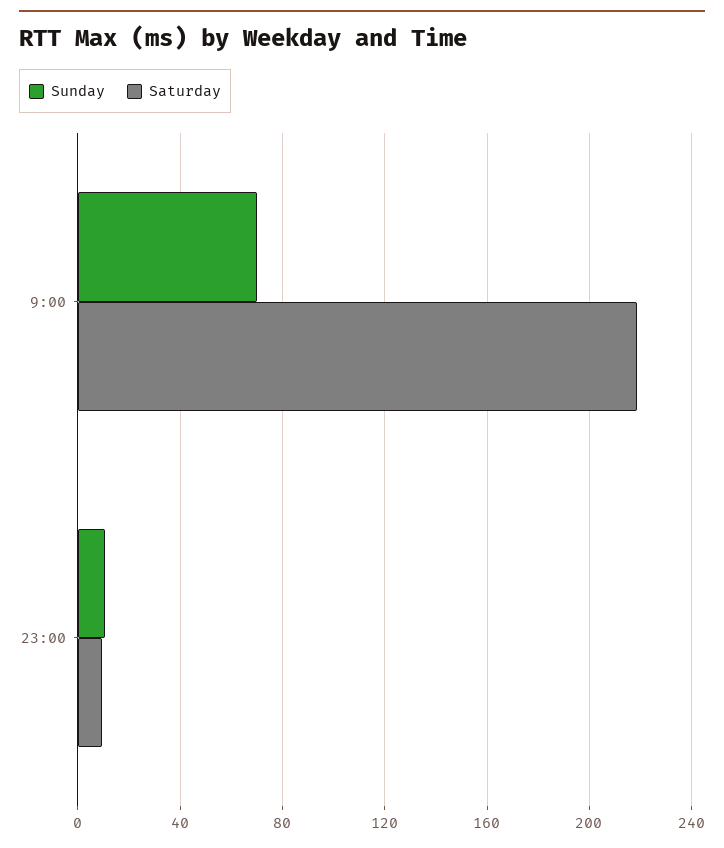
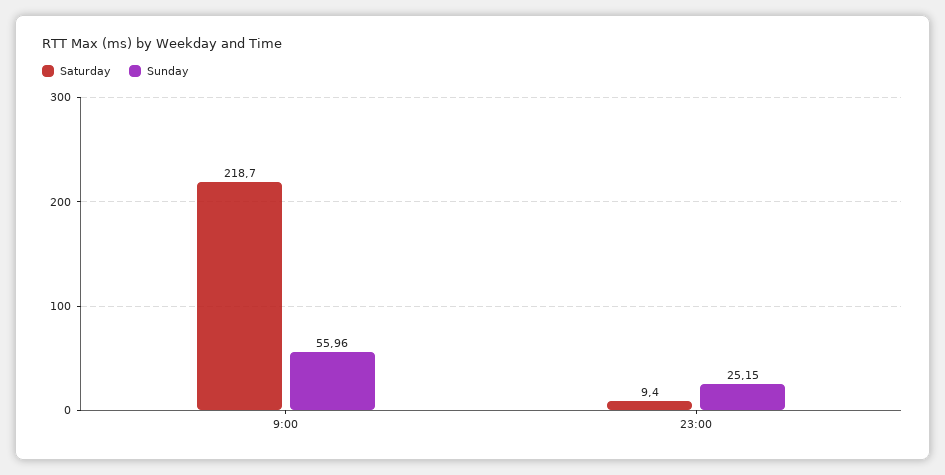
Sunday, 9:00: 70 -> 55.96
Sunday, 23:00: 10 -> 25.15

